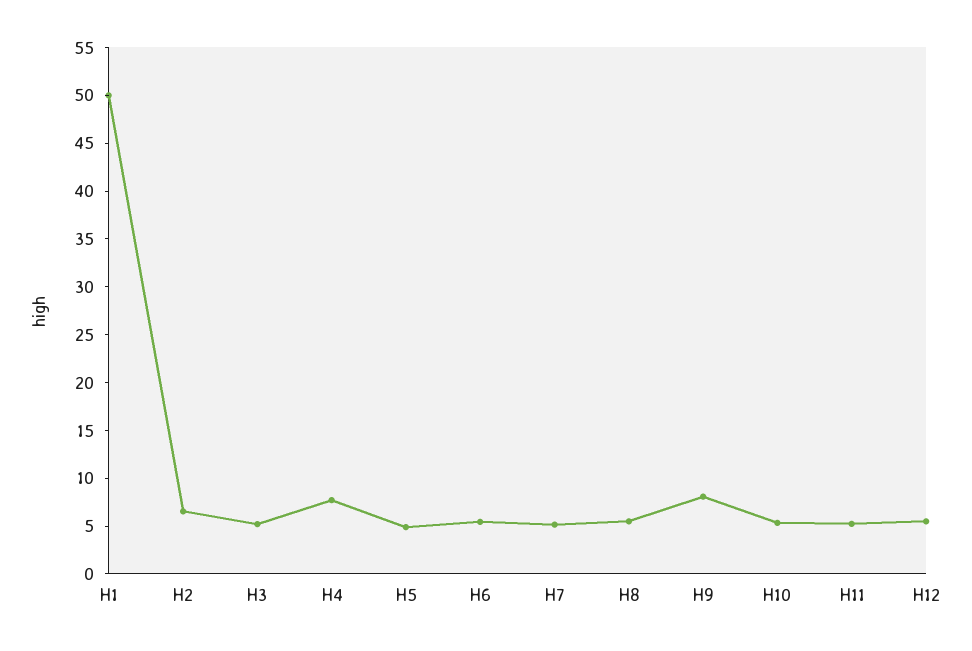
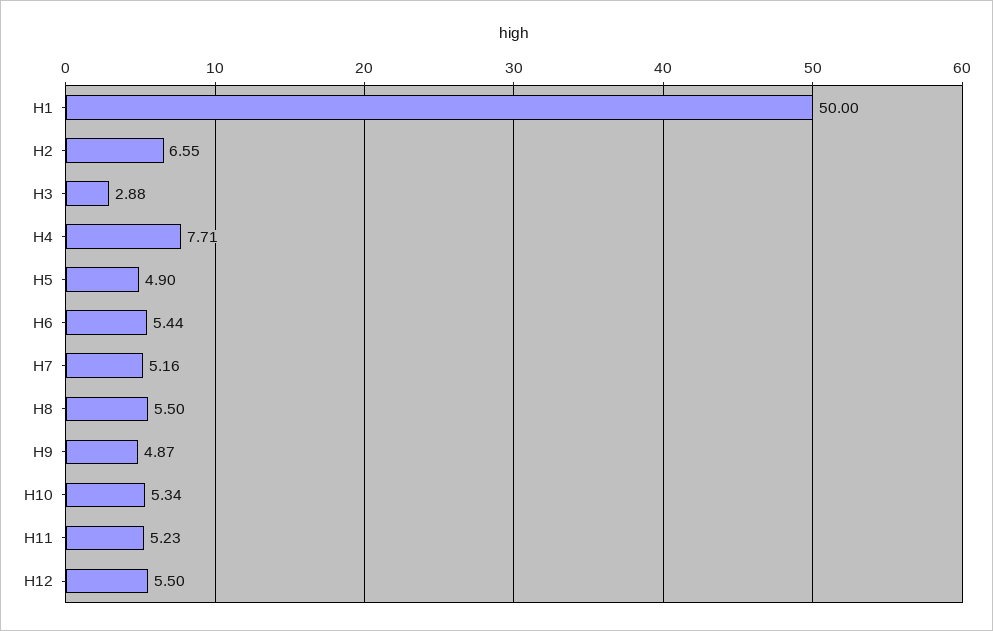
H3: 5 -> 2.88
H9: 8 -> 4.87

